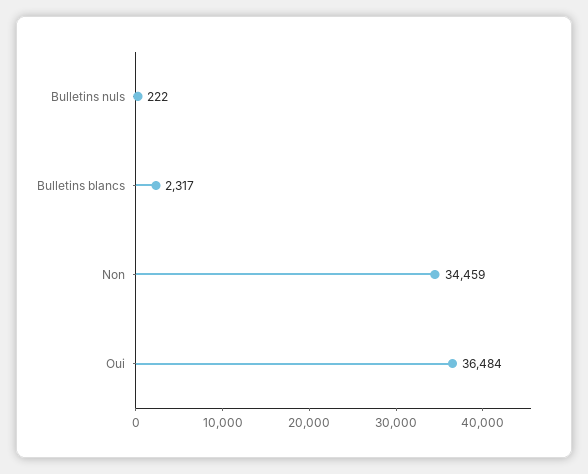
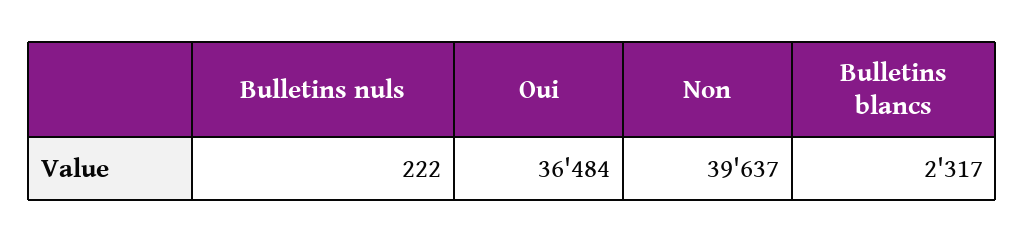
Non: 34459 -> 39637

